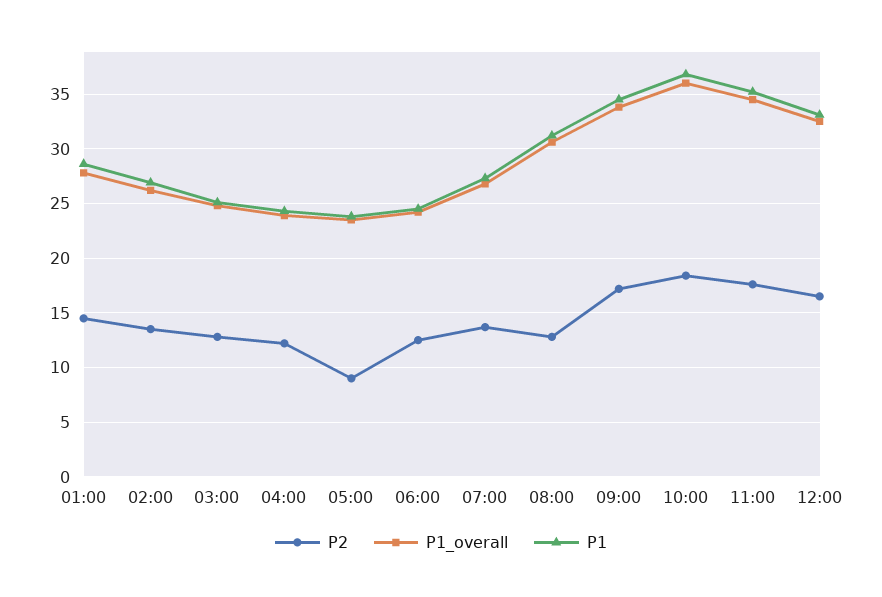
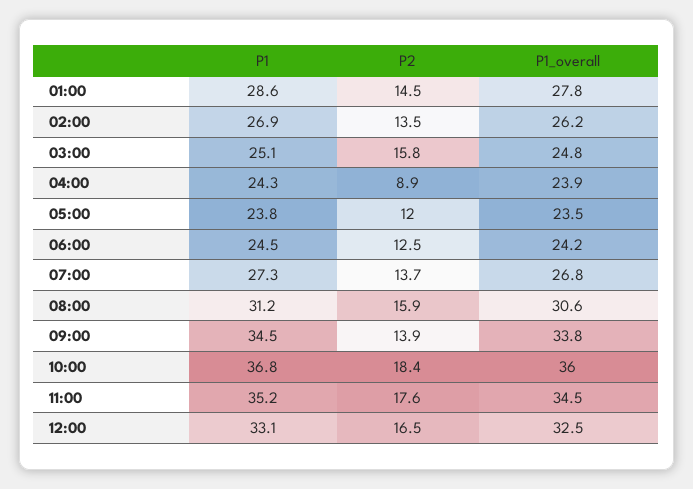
P2, 03:00: 13 -> 15.8
P2, 04:00: 12 -> 8.9
P2, 05:00: 9 -> 12
P2, 08:00: 13 -> 15.9
P2, 09:00: 17 -> 13.9

